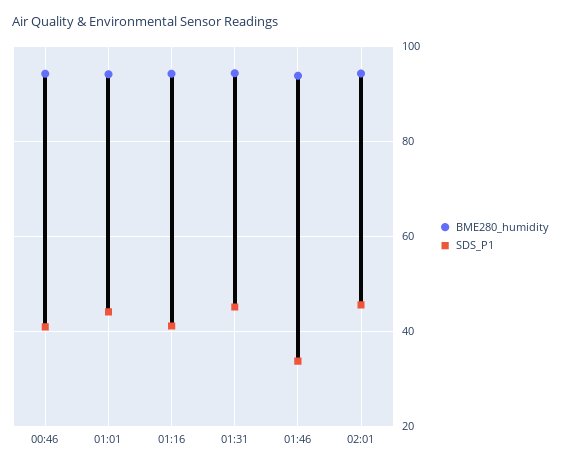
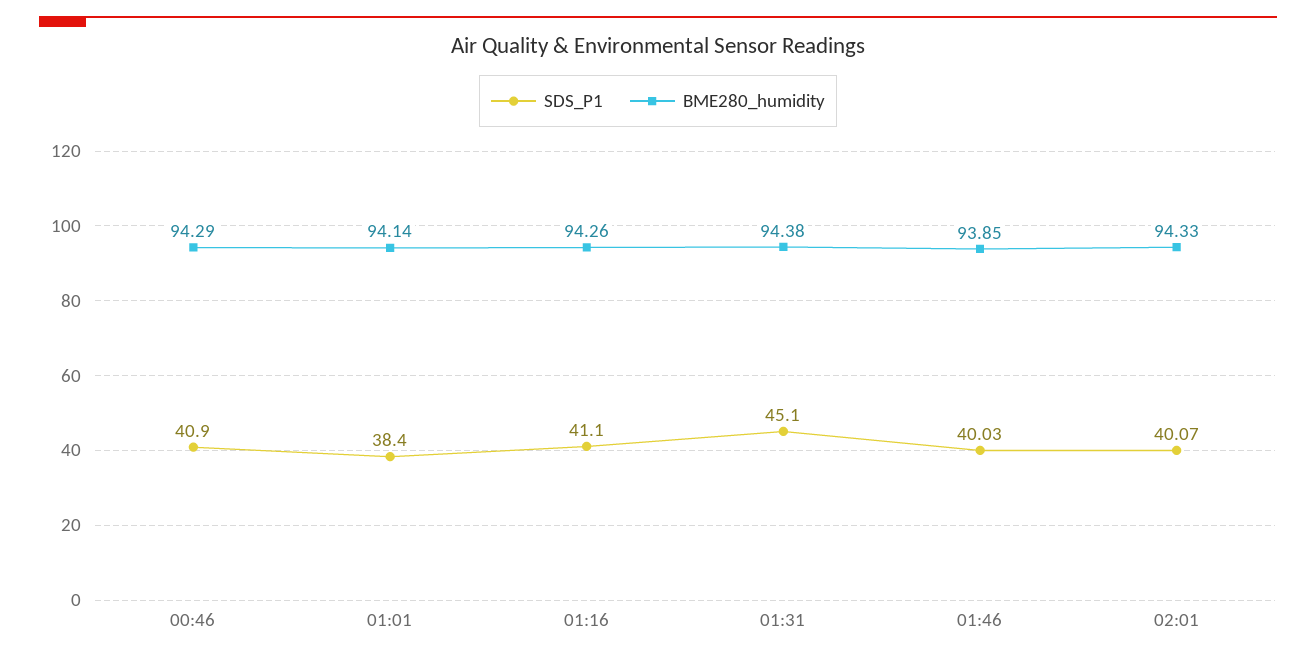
SDS_P1, 01:01: 44 -> 38.4
SDS_P1, 01:46: 34 -> 40.03
SDS_P1, 02:01: 46 -> 40.07

